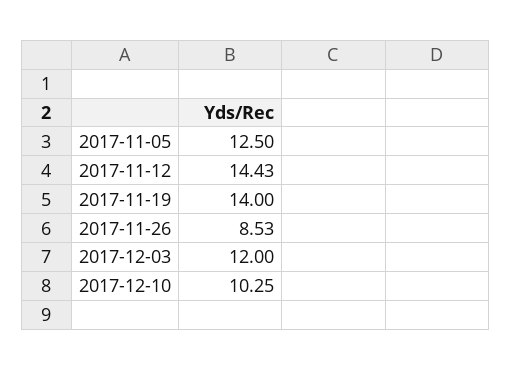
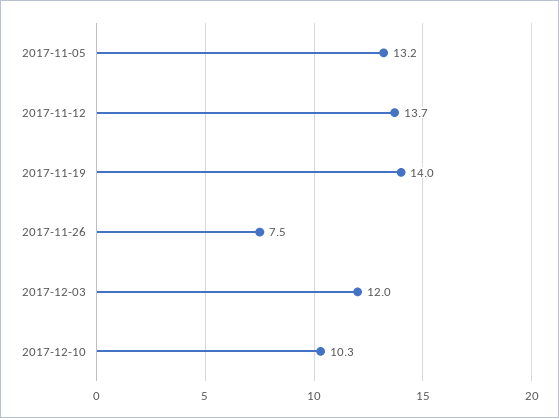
2017-11-05: 12.5 -> 13.2
2017-11-12: 14.43 -> 13.7
2017-11-26: 8.53 -> 7.5

